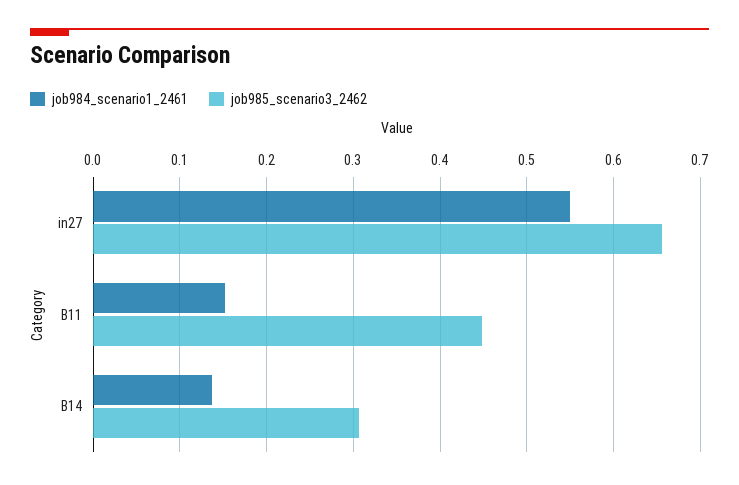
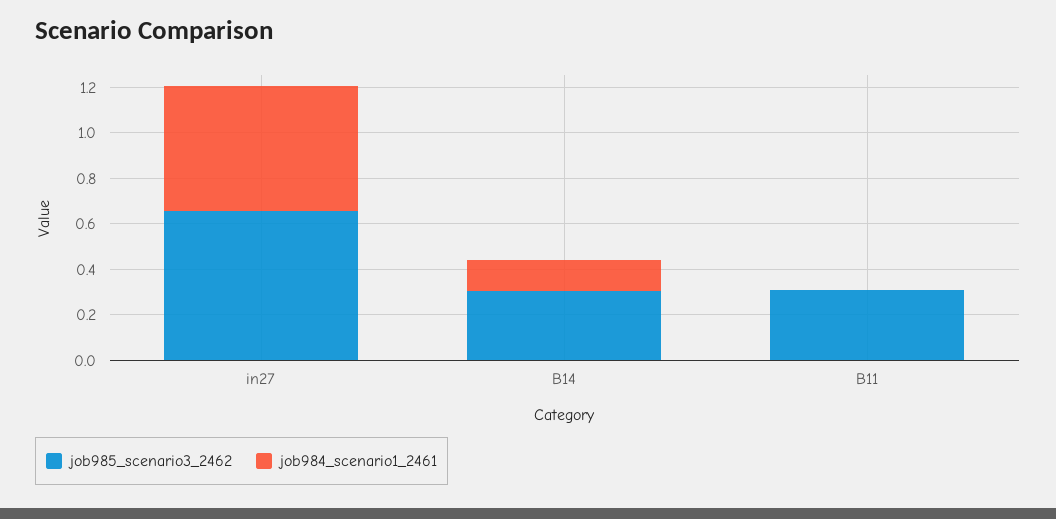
job984_scenario1_2461, B11: 0.15 -> 0
job985_scenario3_2462, B11: 0.45 -> 0.3

